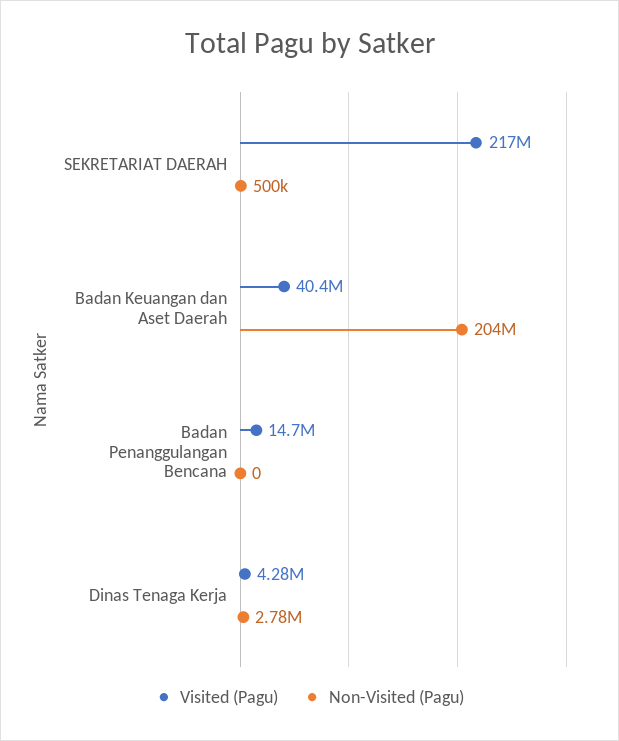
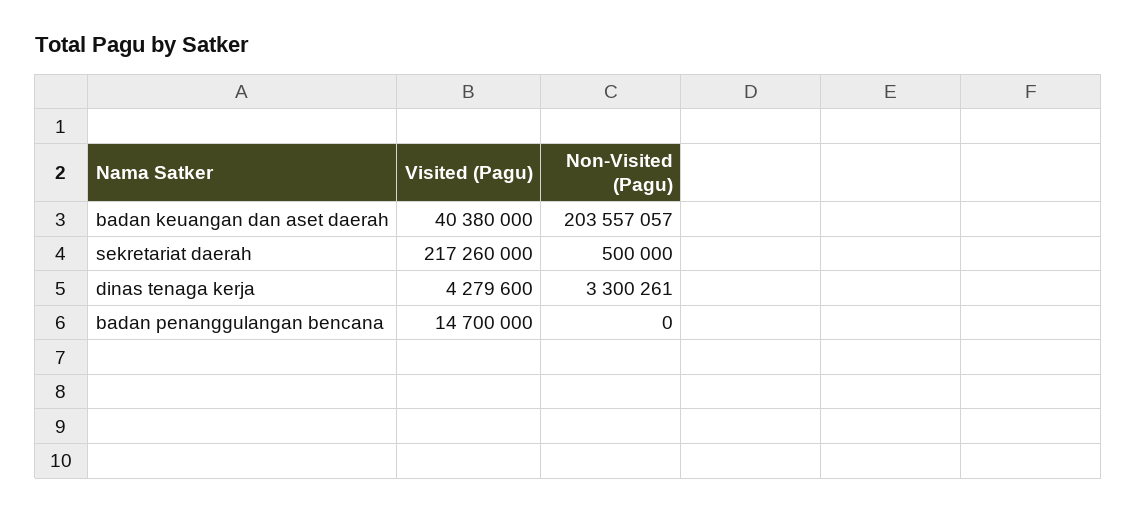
Non-Visited (Pagu), Dinas Tenaga Kerja: 2780000 -> 3300261

